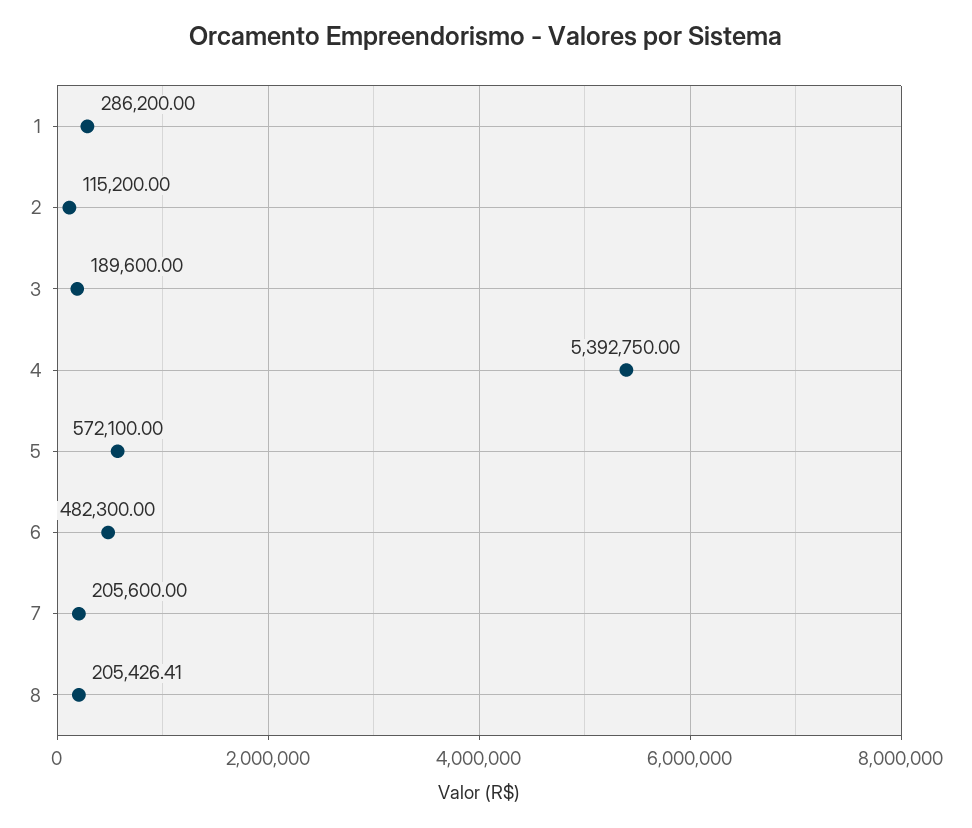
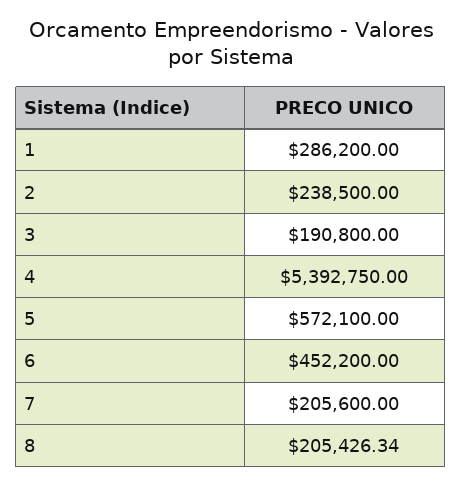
2: 115200 -> 238500
3: 189600 -> 190800
6: 482300 -> 452200
8: 205426.41 -> 205426.34

